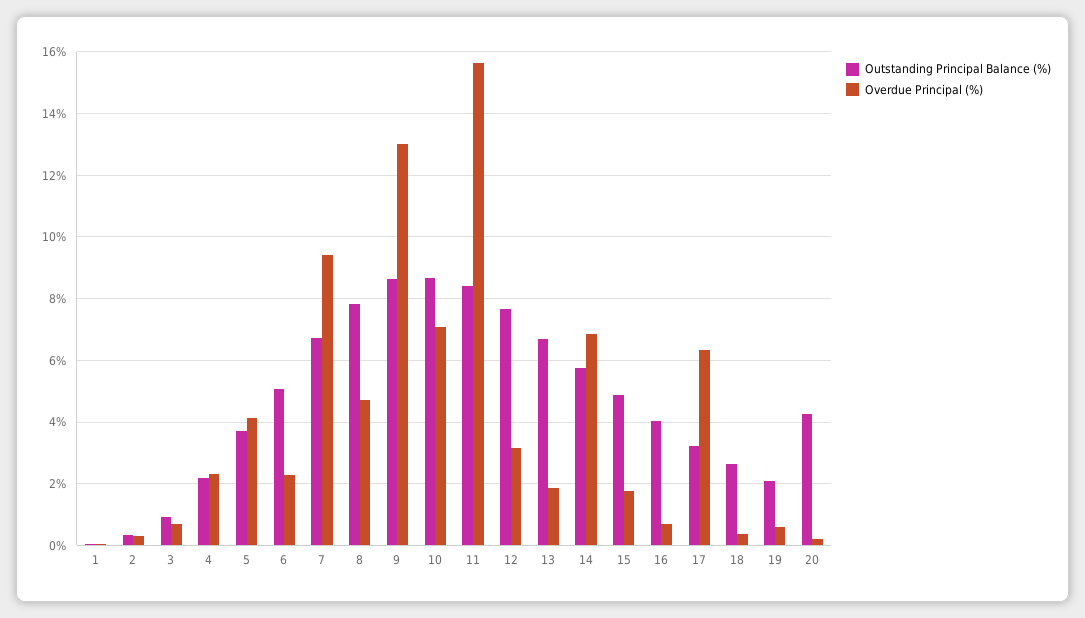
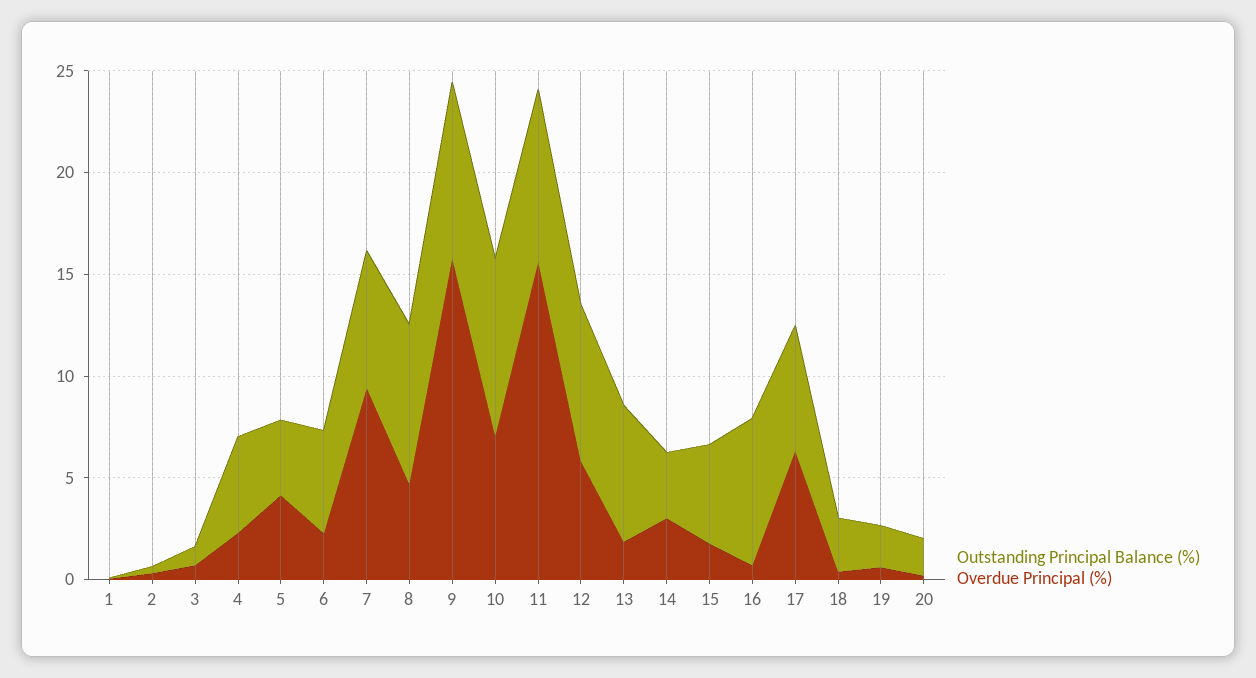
Outstanding Principal Balance (%), 4: 2.2 -> 5
Overdue Principal (%), 9: 13 -> 16
Overdue Principal (%), 12: 3.2 -> 6
Outstanding Principal Balance (%), 14: 5.8 -> 3
Overdue Principal (%), 14: 6.8 -> 3
Outstanding Principal Balance (%), 16: 4 -> 7
Outstanding Principal Balance (%), 17: 3.2 -> 6
Outstanding Principal Balance (%), 20: 4.2 -> 2

